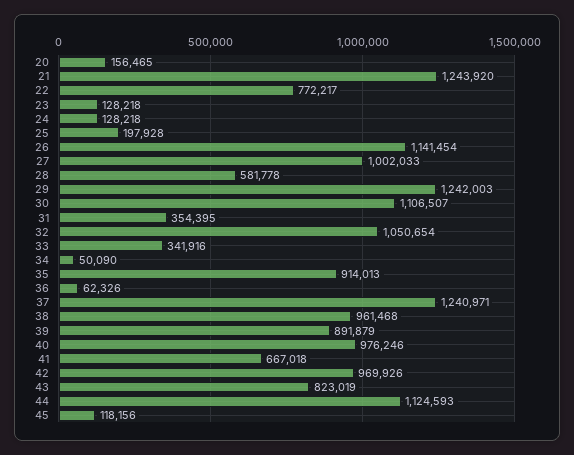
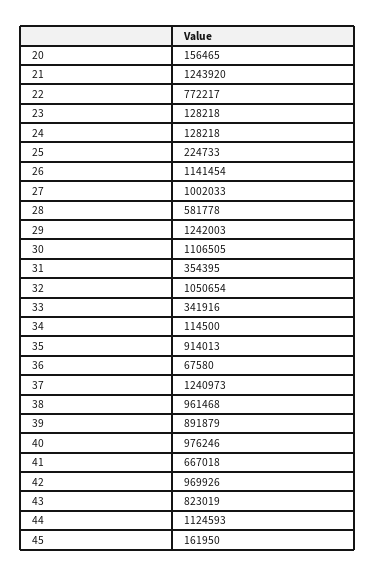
25: 197928 -> 224733
30: 1106507 -> 1106505
34: 50090 -> 114500
36: 62326 -> 67580
37: 1240971 -> 1240973
45: 118156 -> 161950

